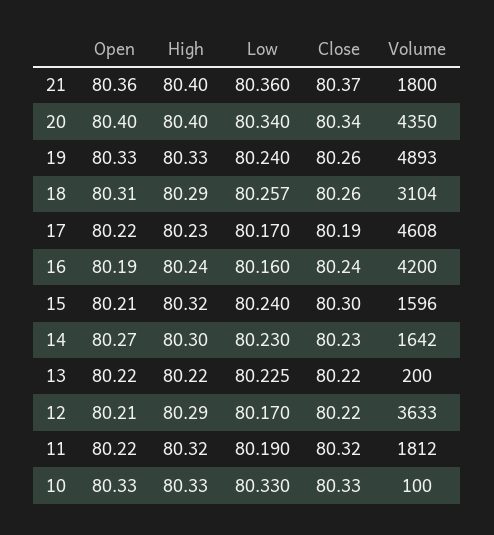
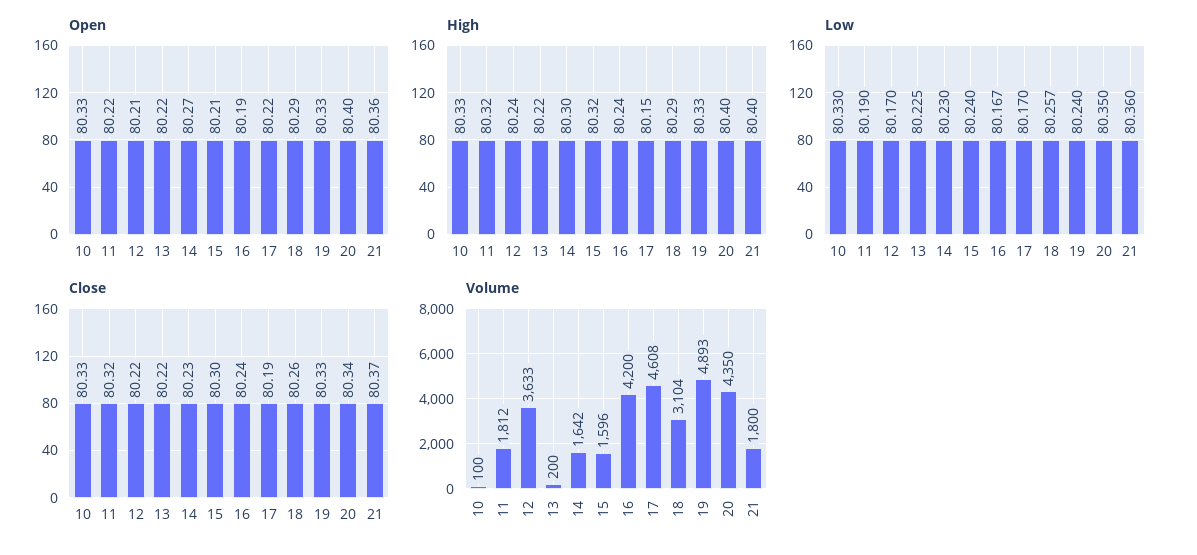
Low, 20: 80.34 -> 80.35
Close, 19: 80.26 -> 80.33
Open, 18: 80.31 -> 80.29
High, 17: 80.23 -> 80.15
Low, 16: 80.16 -> 80.167
High, 12: 80.29 -> 80.24

